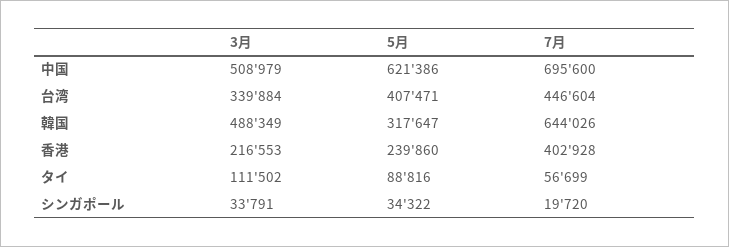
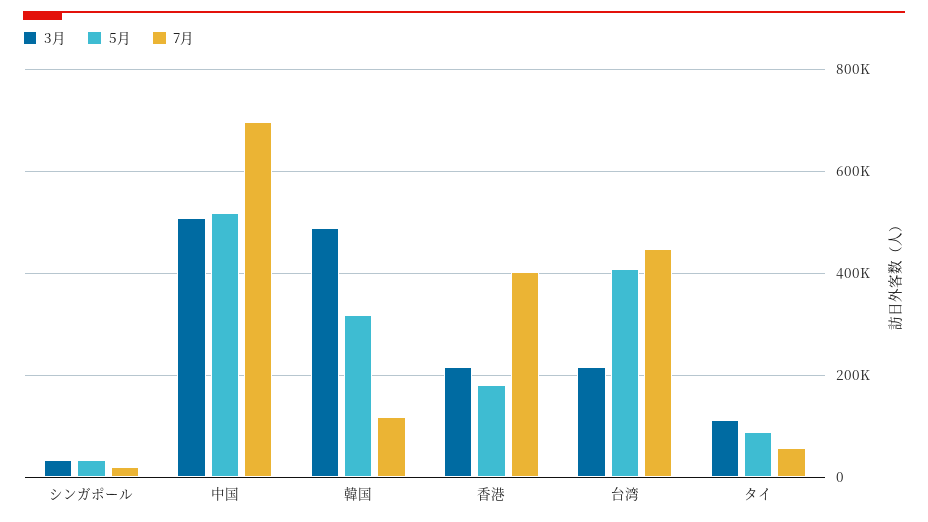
5月, 中国: 621386 -> 520000
3月, 台湾: 339884 -> 220000
7月, 韓国: 644026 -> 120000
5月, 香港: 239860 -> 180000

